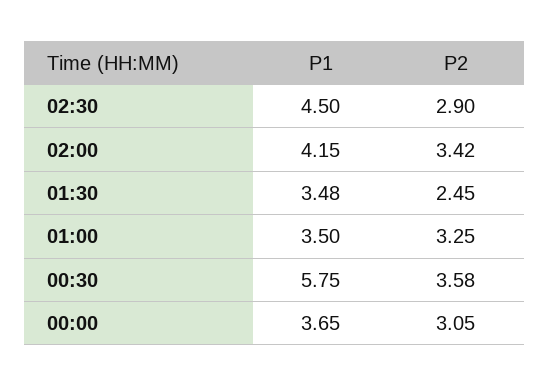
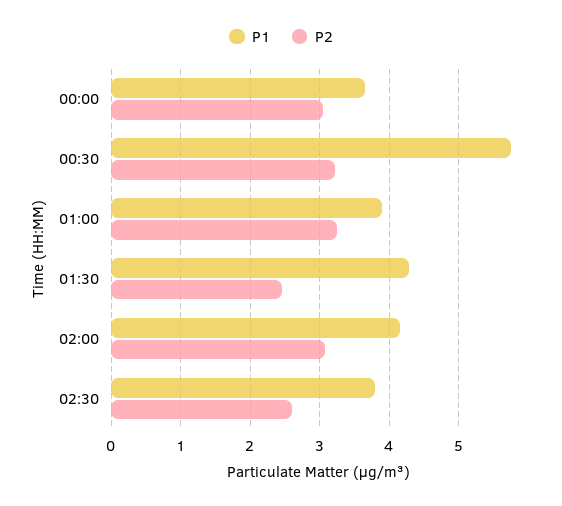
P1, 02:30: 4.5 -> 3.8
P2, 02:30: 2.9 -> 2.6
P2, 02:00: 3.42 -> 3.1
P1, 01:30: 3.48 -> 4.3
P1, 01:00: 3.5 -> 3.9
P2, 00:30: 3.58 -> 3.2

